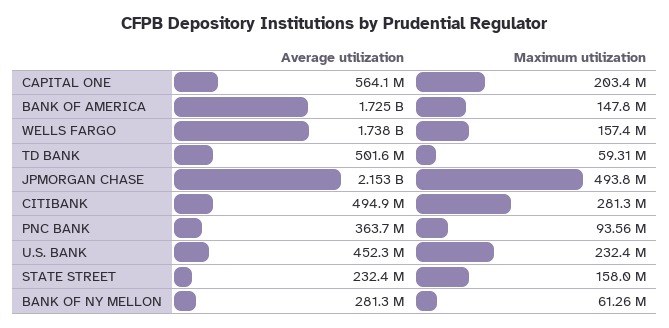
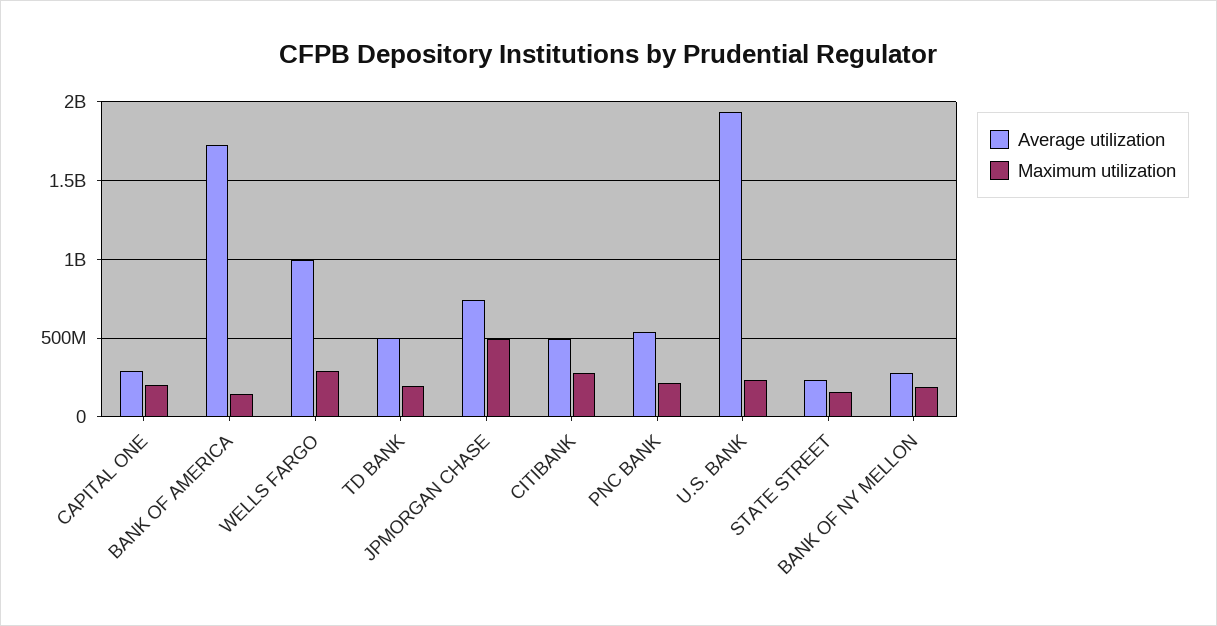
Average utilization, CAPITAL ONE: 564100000 -> 300000000
Average utilization, WELLS FARGO: 1738000000 -> 1000000000
Maximum utilization, WELLS FARGO: 157400000 -> 300000000
Maximum utilization, TD BANK: 59310000 -> 200000000
Average utilization, JPMORGAN CHASE: 2153000000 -> 750000000
Average utilization, PNC BANK: 363700000 -> 550000000
Maximum utilization, PNC BANK: 93560000 -> 200000000
Average utilization, U.S. BANK: 452300000 -> 1950000000
Maximum utilization, BANK OF NY MELLON: 61260000 -> 200000000

